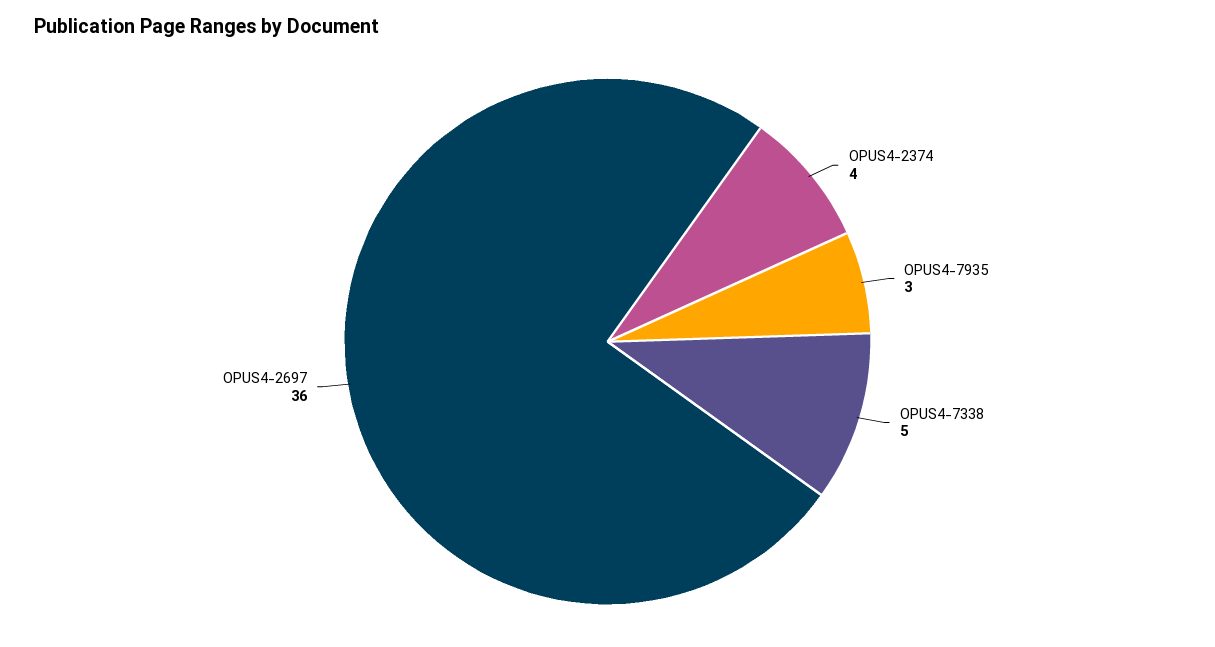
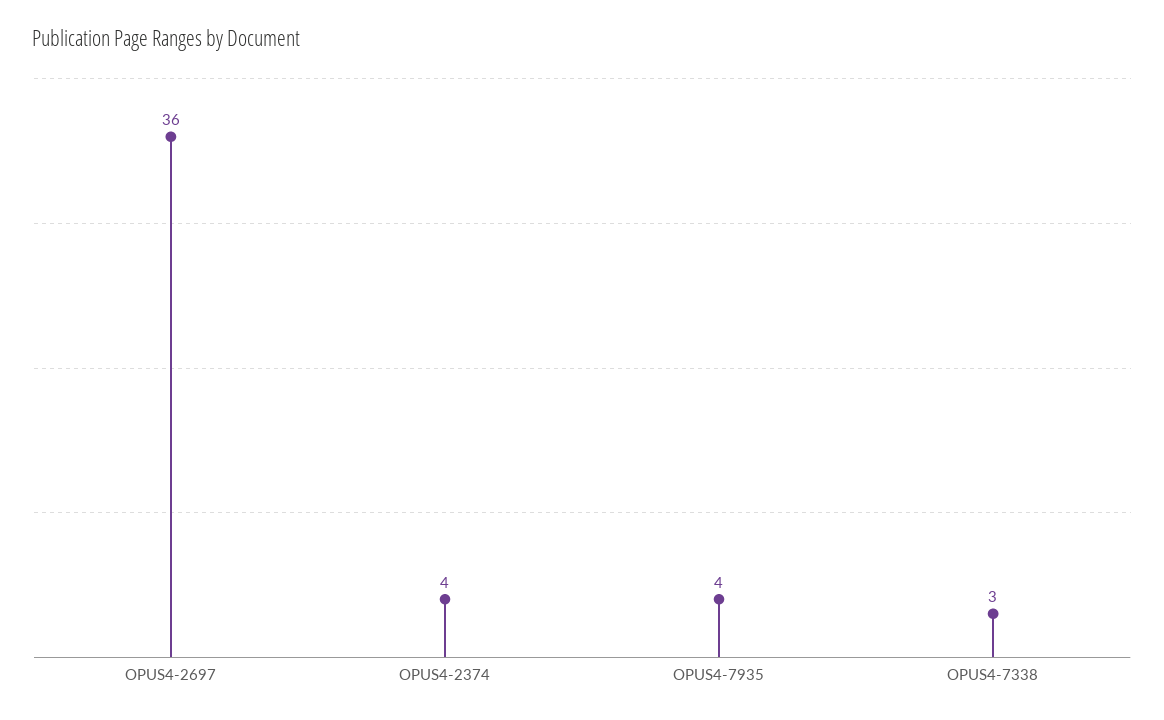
OPUS4-7935: 3 -> 4
OPUS4-7338: 5 -> 3

